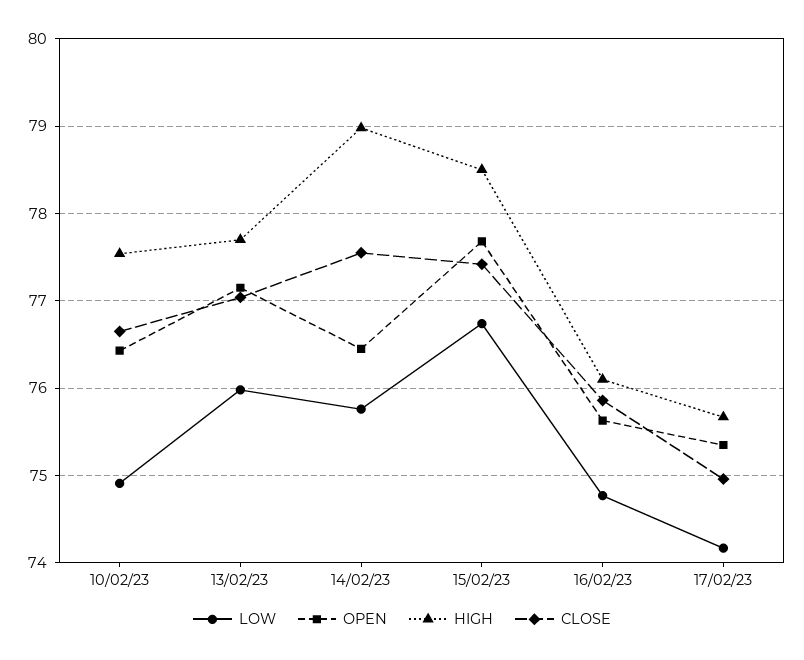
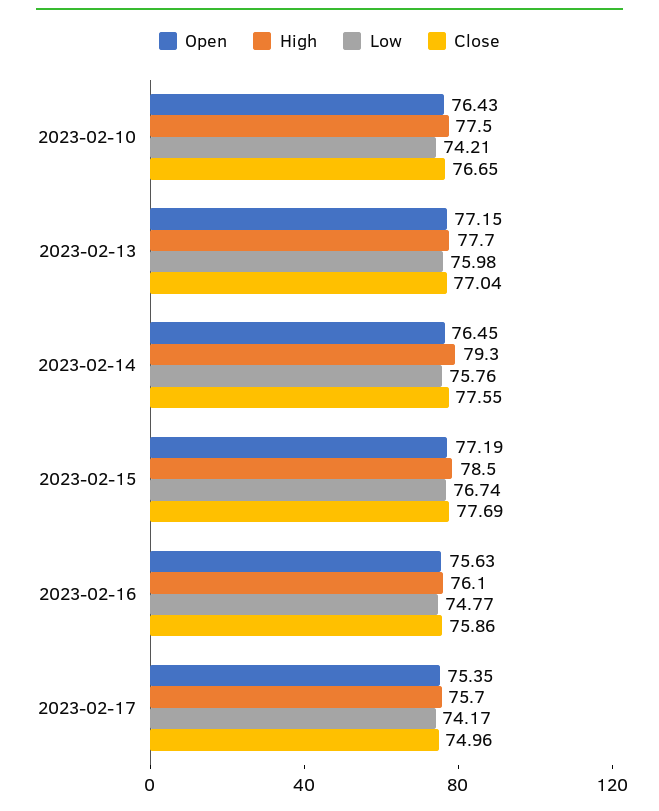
LOW, 10/02/23: 74.9 -> 74.21
HIGH, 14/02/23: 79 -> 79.3
OPEN, 15/02/23: 77.7 -> 77.19
CLOSE, 15/02/23: 77.4 -> 77.69

